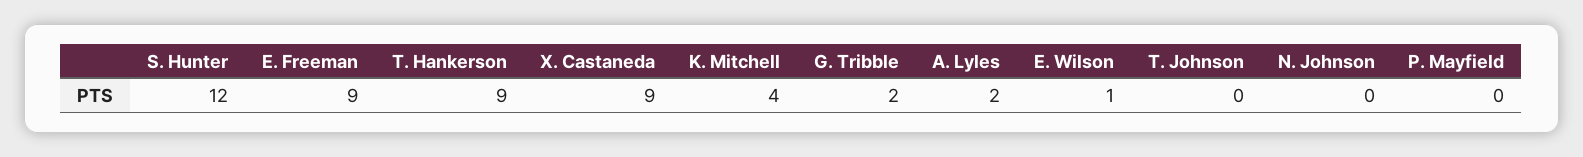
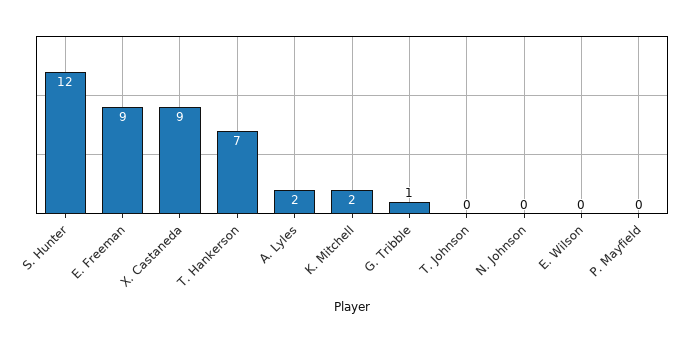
T. Hankerson: 9 -> 7
K. Mitchell: 4 -> 2
G. Tribble: 2 -> 1
E. Wilson: 1 -> 0

